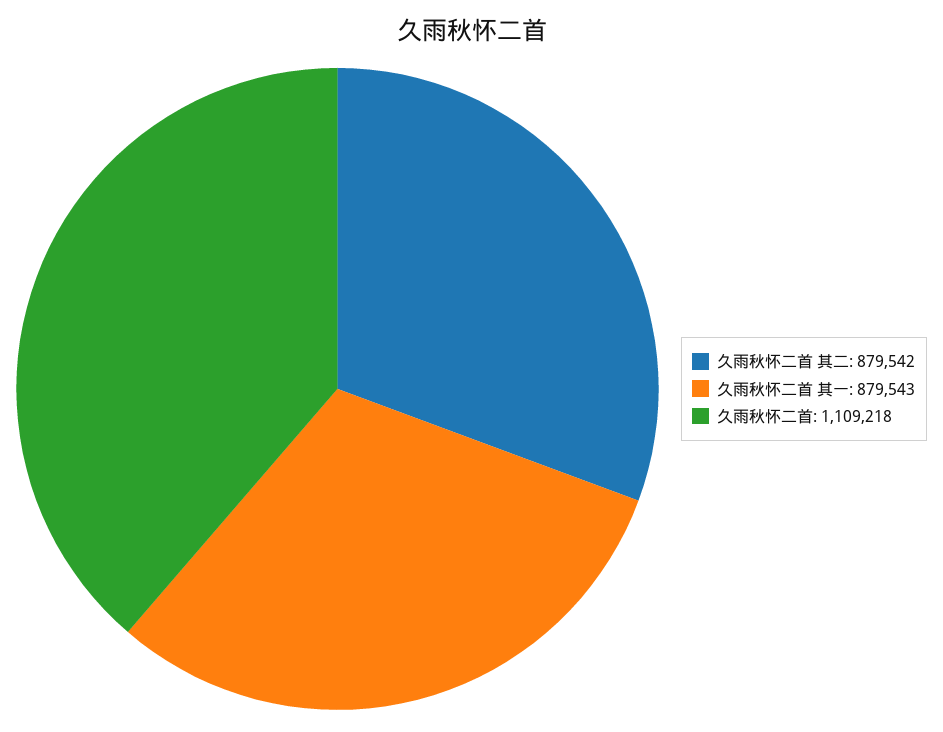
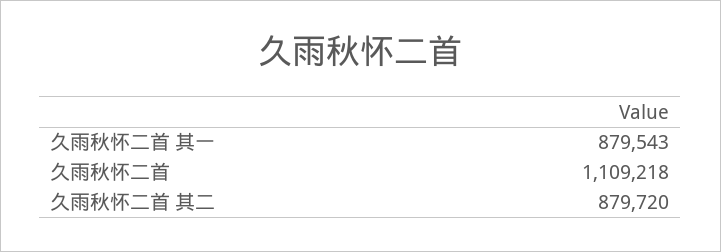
久雨秋怀二首 其二: 879542 -> 879720

